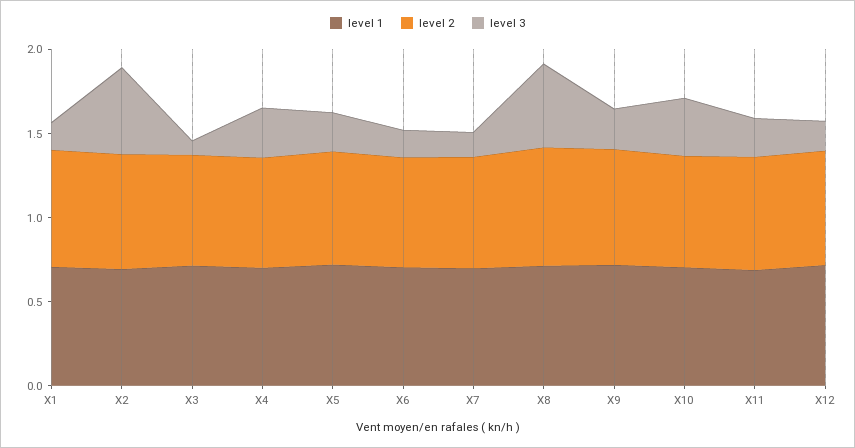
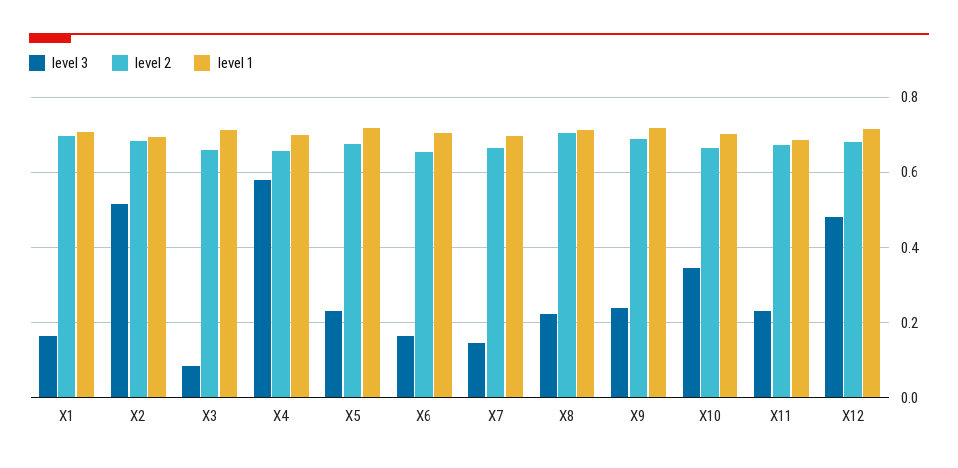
level 3, X4: 0.3 -> 0.58
level 3, X8: 0.5 -> 0.22
level 3, X12: 0.2 -> 0.48

